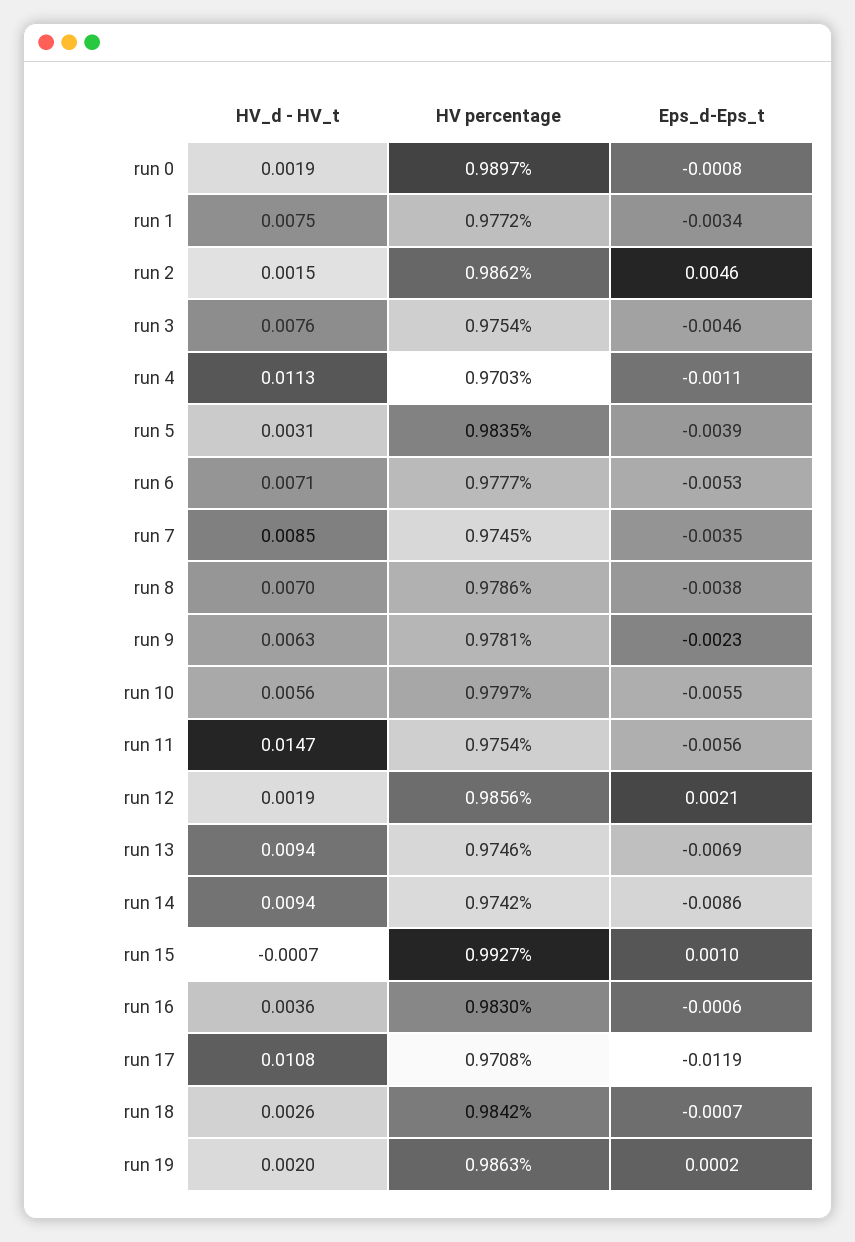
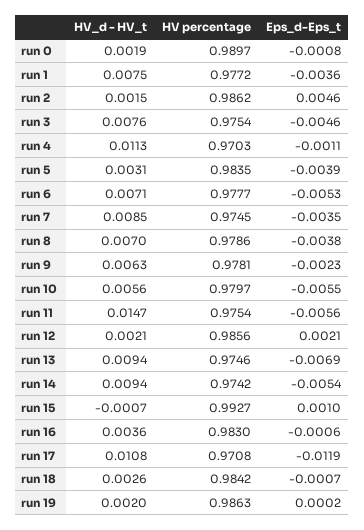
Eps_d-Eps_t, run 1: -0.0034 -> -0.0036
HV_d - HV_t, run 12: 0.0019 -> 0.0021
Eps_d-Eps_t, run 14: -0.0086 -> -0.0054

